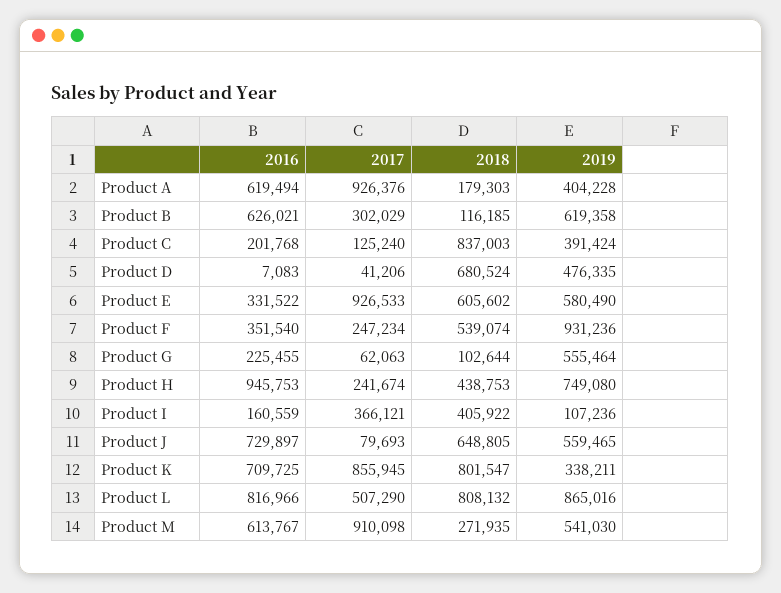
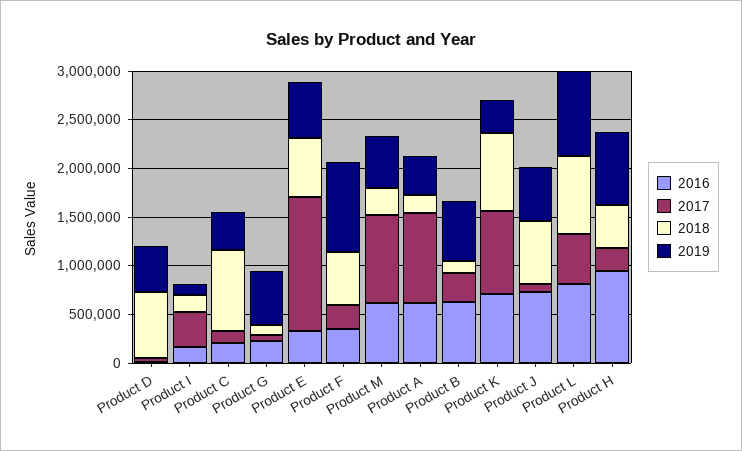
2017, Product E: 926533 -> 1400000
2018, Product I: 405922 -> 200000

